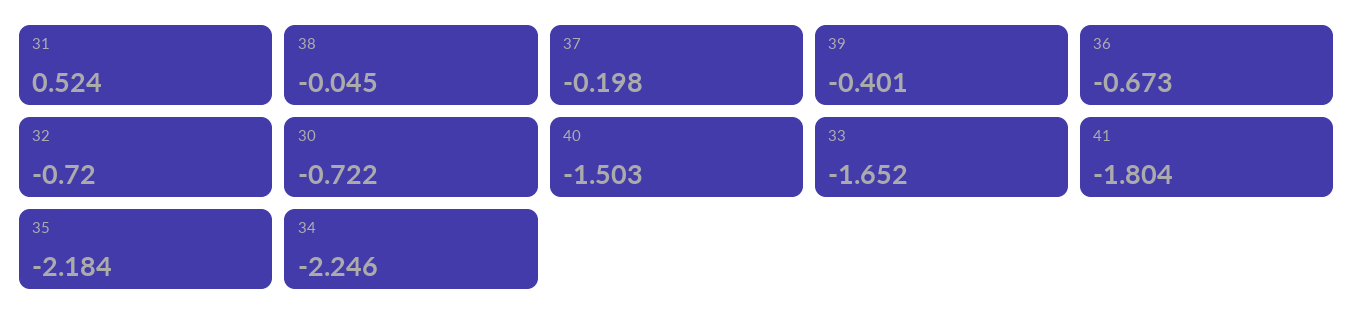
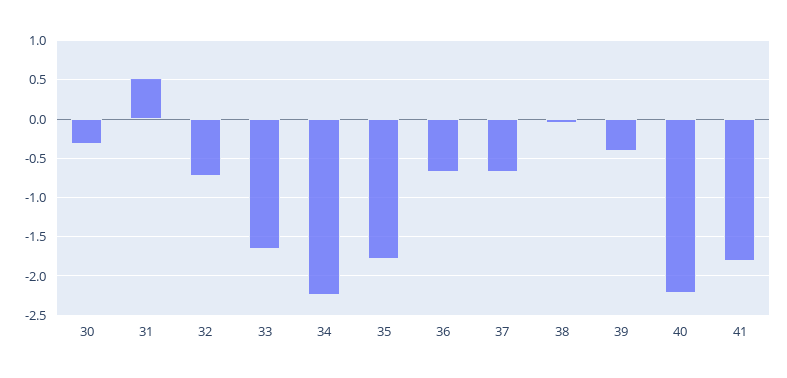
37: -0.198 -> -0.7
30: -0.722 -> -0.3
40: -1.503 -> -2.2
35: -2.184 -> -1.8

